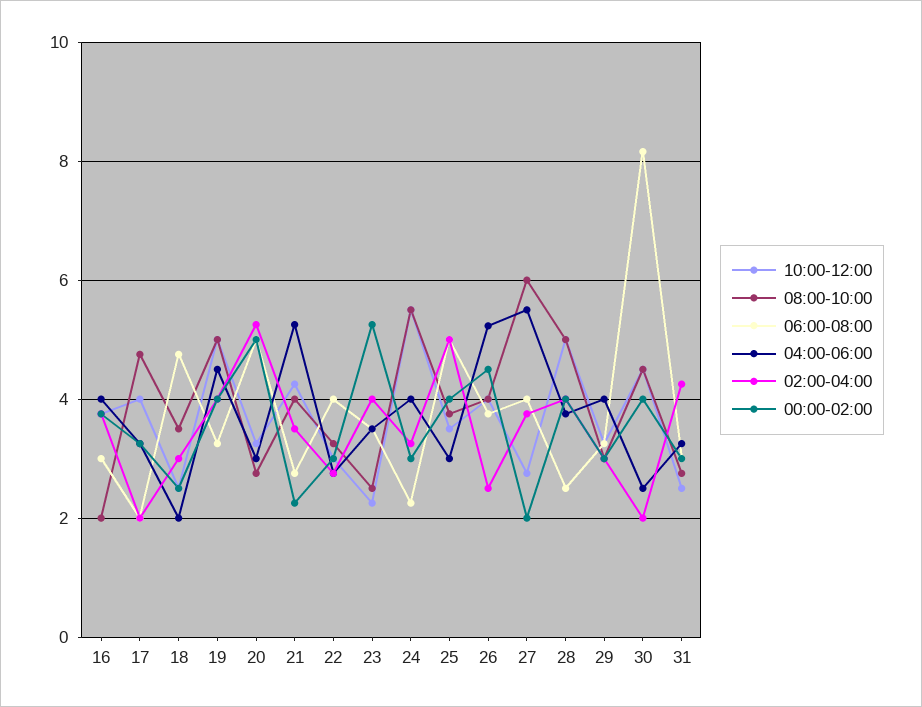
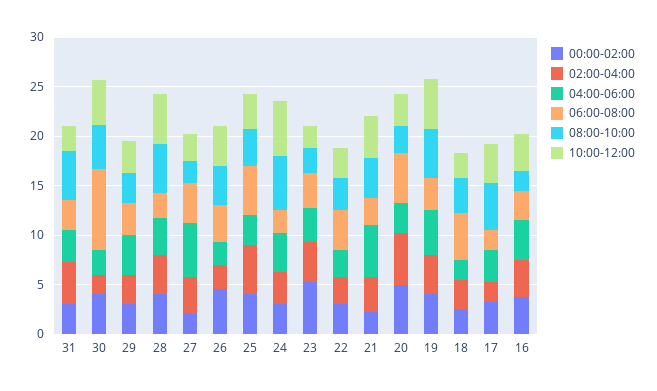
04:00-06:00, 26: 5.2 -> 2
08:00-10:00, 27: 6 -> 2
08:00-10:00, 31: 2.8 -> 5

